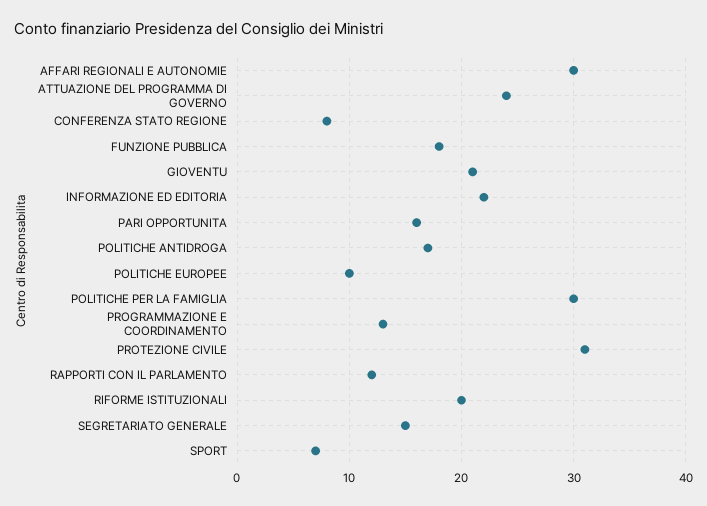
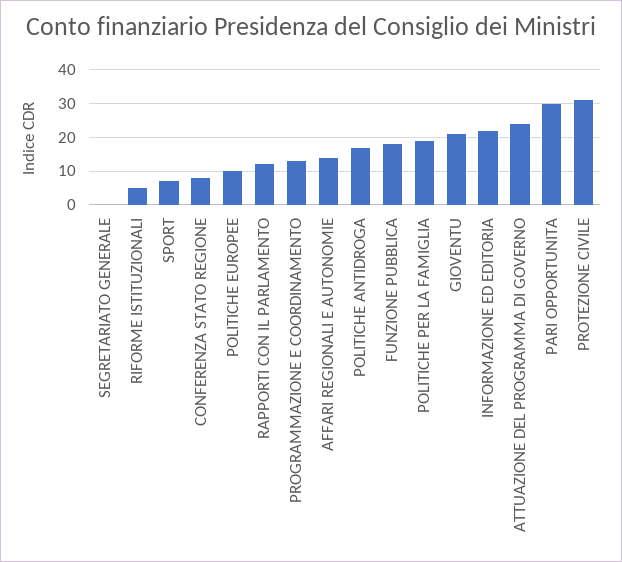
AFFARI REGIONALI E AUTONOMIE: 30 -> 15
PARI OPPORTUNITA: 16 -> 30
POLITICHE PER LA FAMIGLIA: 30 -> 20
RIFORME ISTITUZIONALI: 20 -> 5
SEGRETARIATO GENERALE: 15 -> 0

